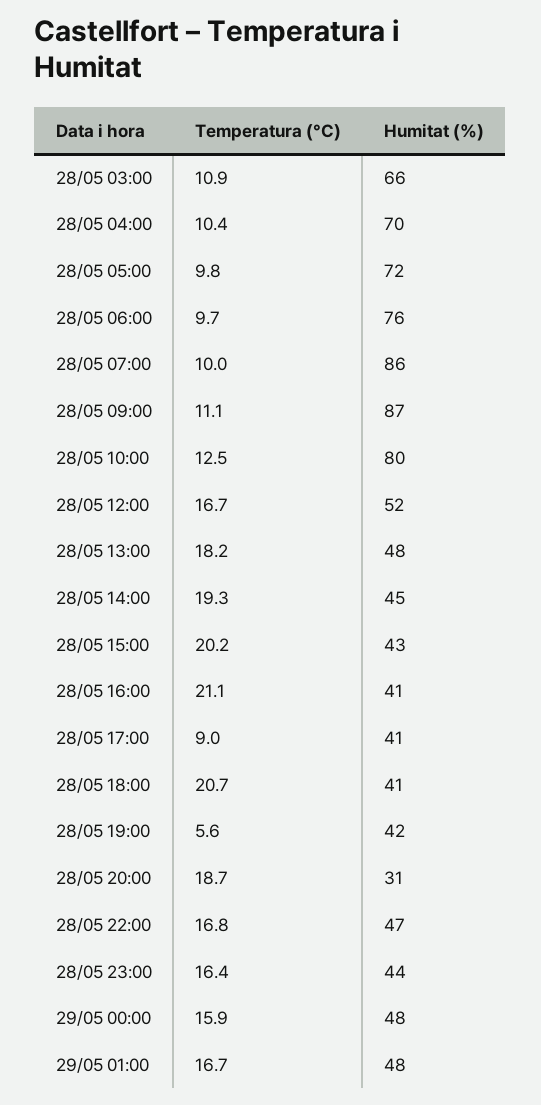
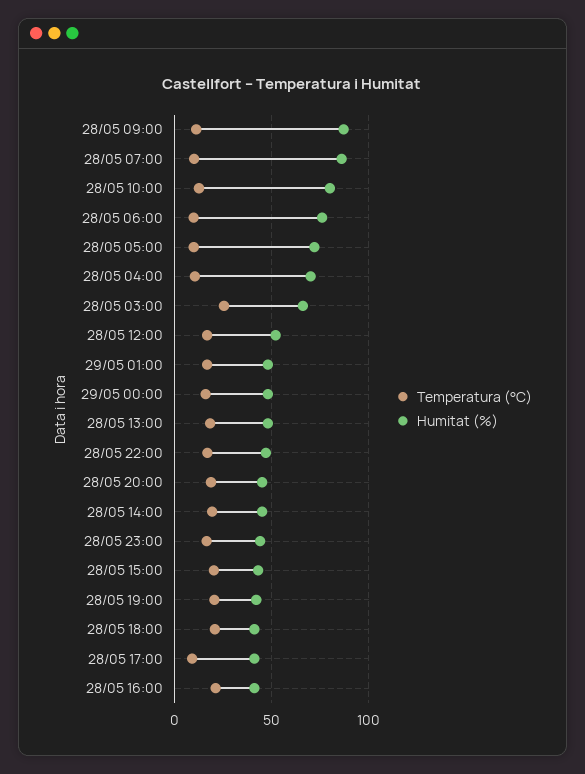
Temperatura (°C), 28/05 03:00: 10.9 -> 25
Temperatura (°C), 28/05 19:00: 5.6 -> 20
Humitat (%), 28/05 20:00: 31 -> 45

